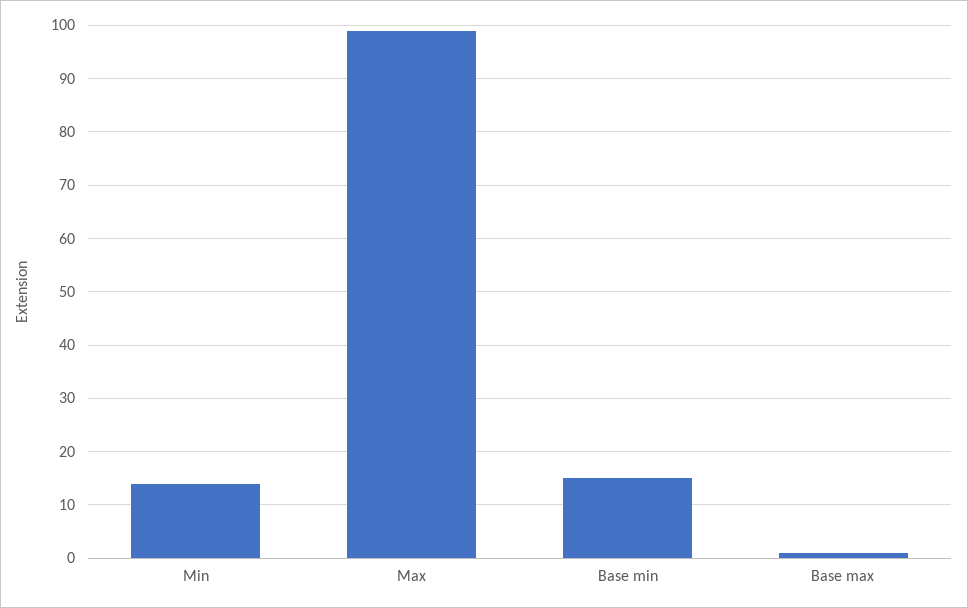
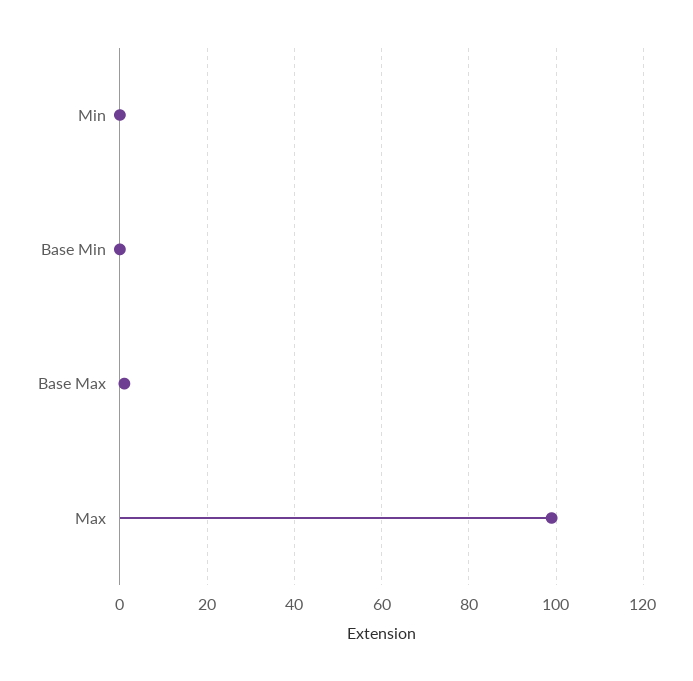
Min: 15 -> 0
Base min: 15 -> 0

